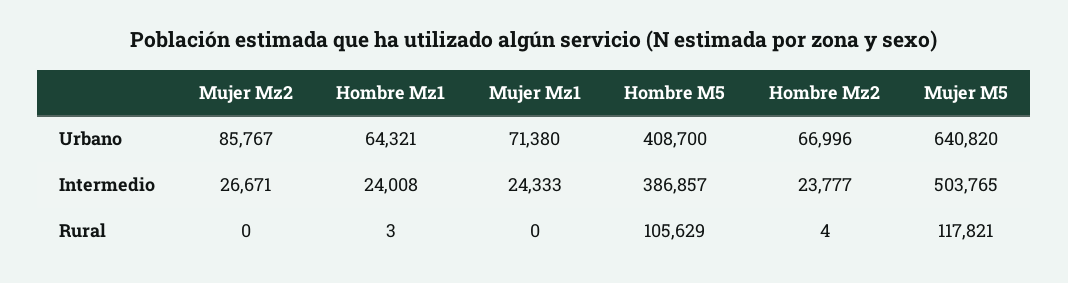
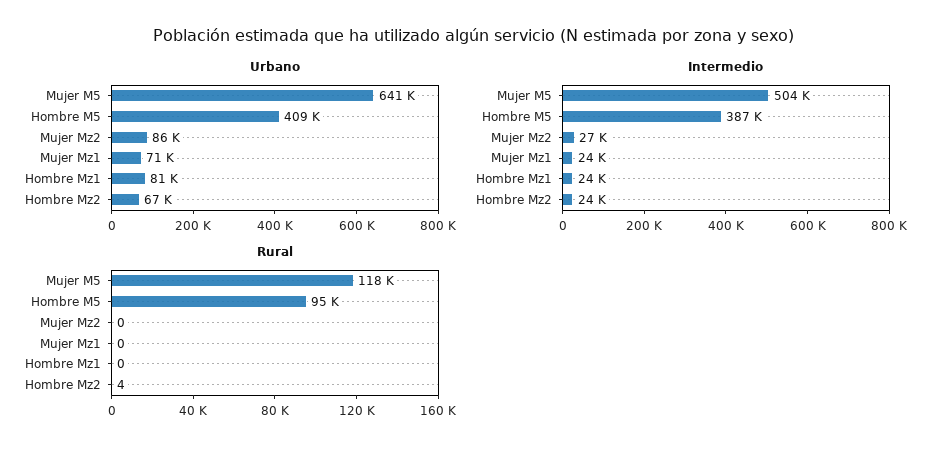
Urbano, Hombre Mz1: 64321 -> 81000
Rural, Hombre Mz1: 3 -> 0
Rural, Hombre M5: 105629 -> 95000

